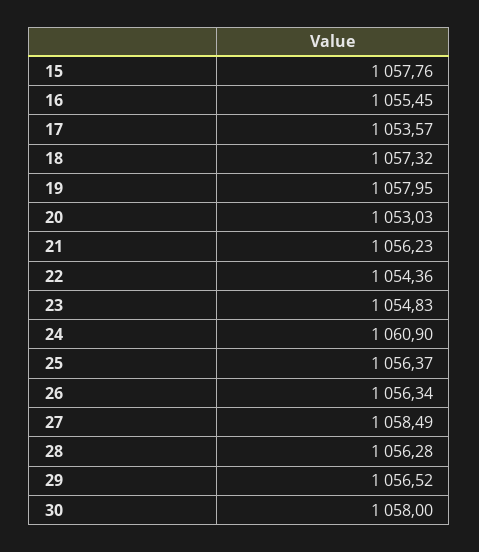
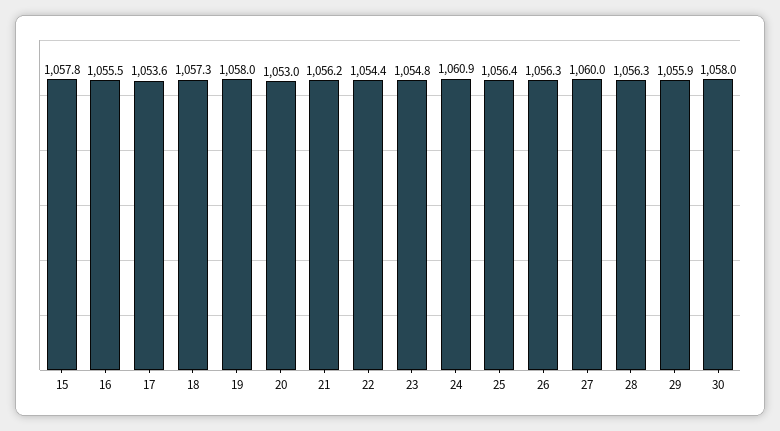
27: 1058.49 -> 1060
29: 1056.52 -> 1055.9

